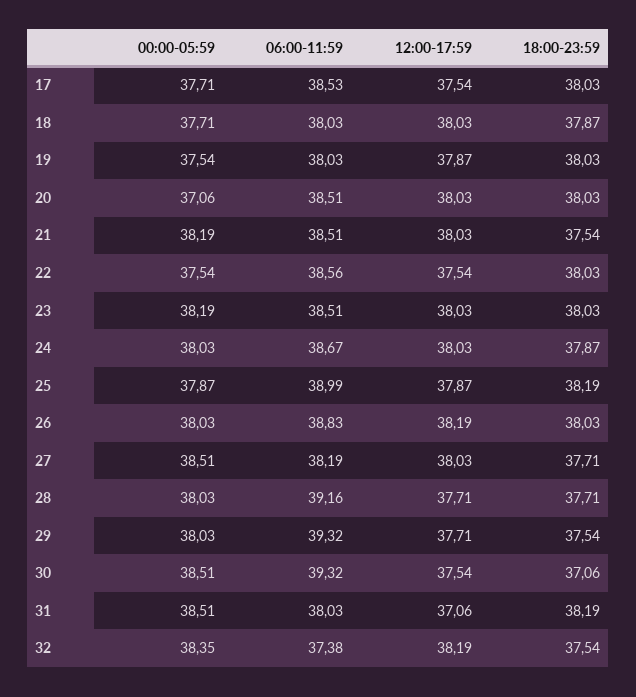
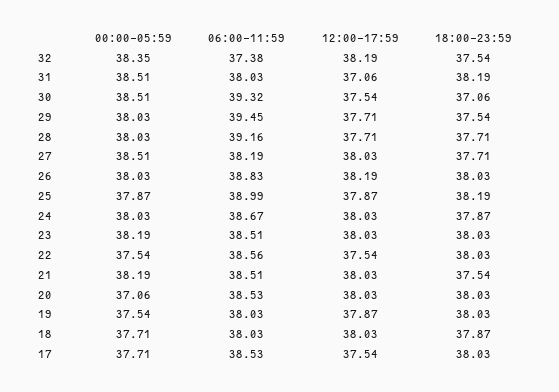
06:00-11:59, 20: 38.51 -> 38.53
06:00-11:59, 29: 39.32 -> 39.45

